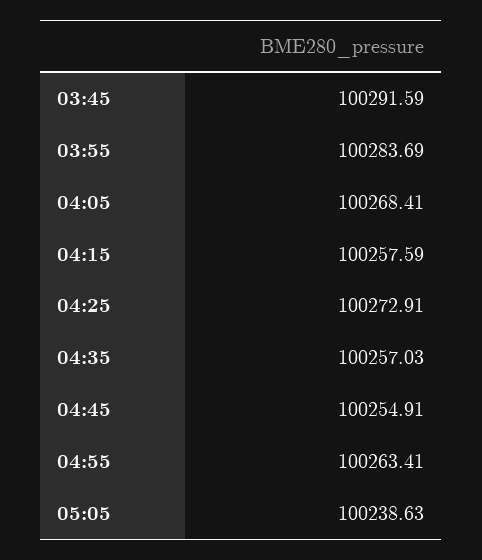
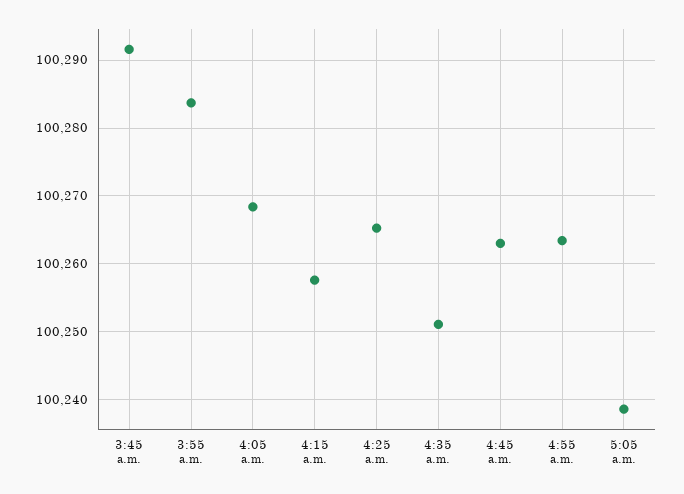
04:25: 100272.91 -> 100265
04:35: 100257.03 -> 100251
04:45: 100254.91 -> 100263

